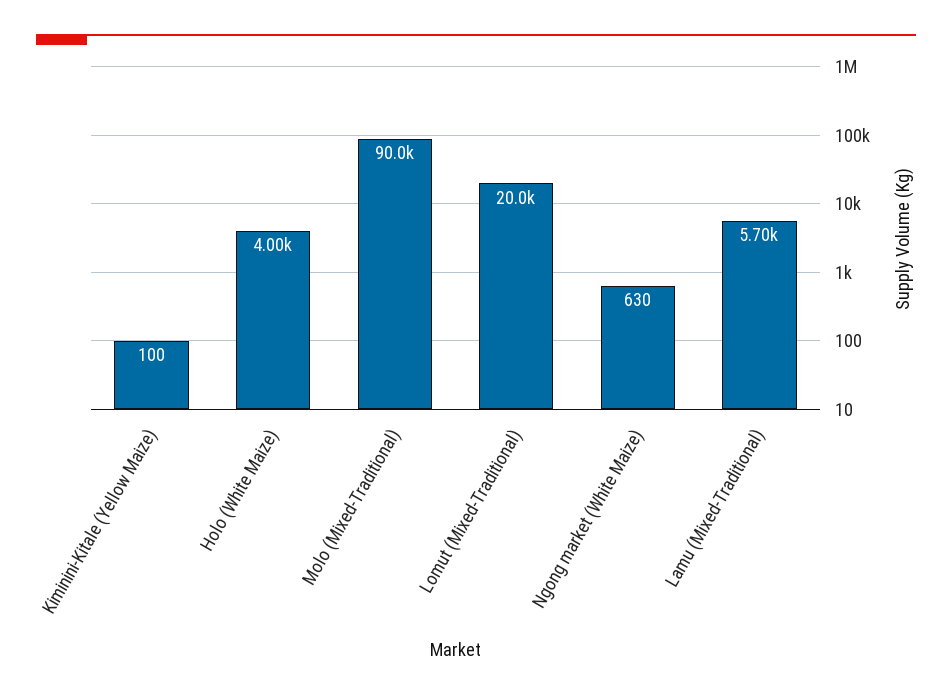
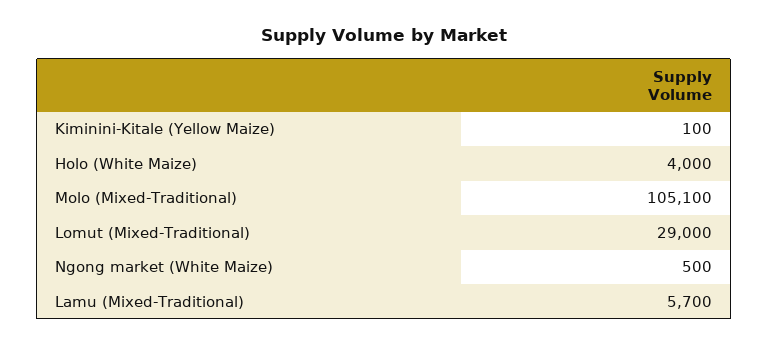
Molo (Mixed-Traditional): 90000 -> 105100
Lomut (Mixed-Traditional): 20000 -> 29000
Ngong market (White Maize): 630 -> 500

